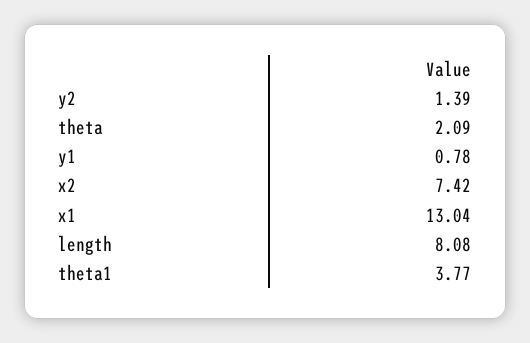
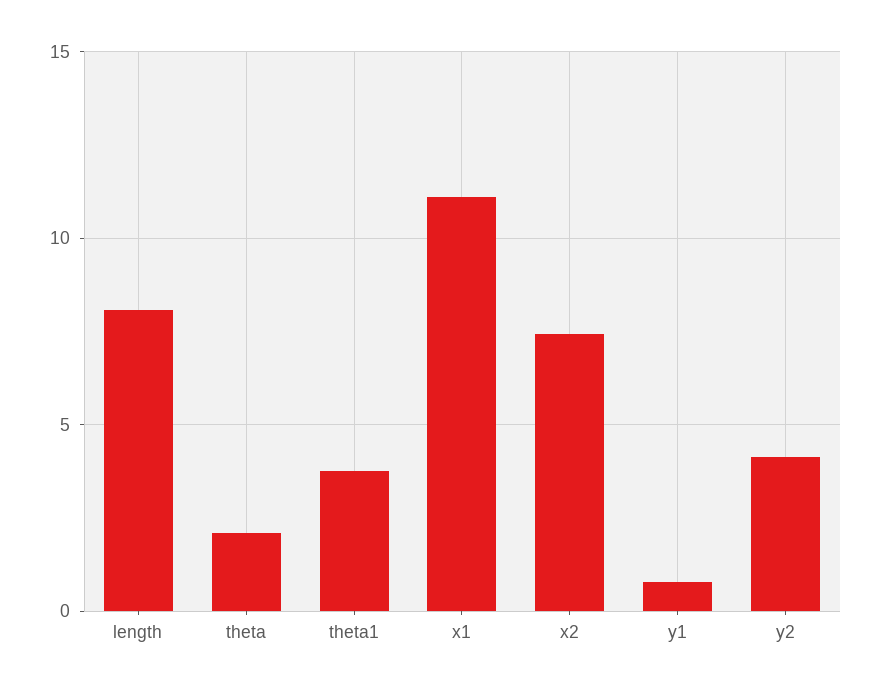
y2: 1.39 -> 4
x1: 13.04 -> 11

